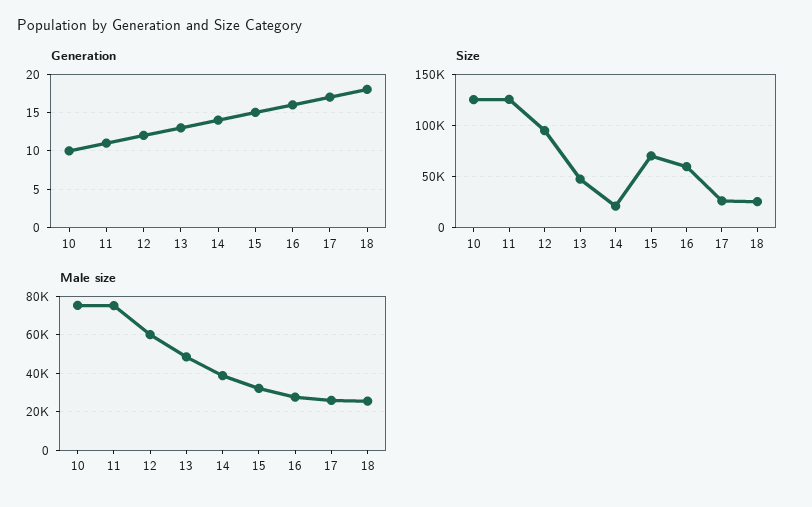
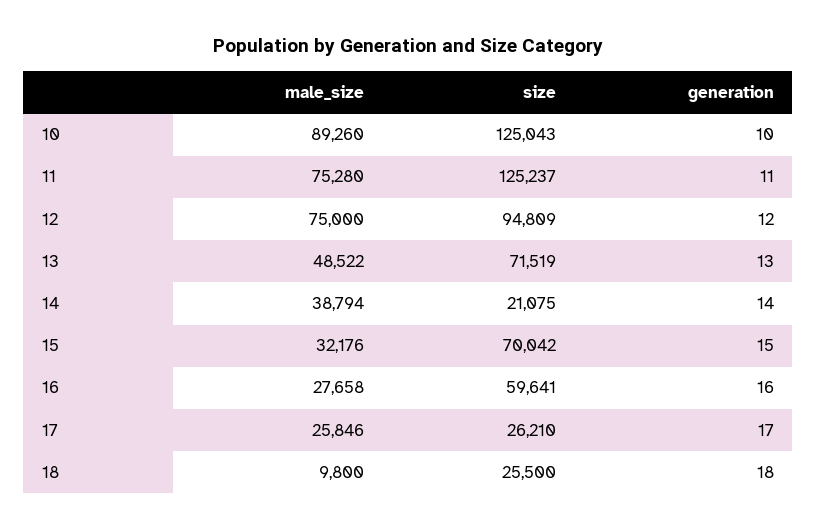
Size, 13: 50000 -> 71519
Male size, 10: 75000 -> 89260
Male size, 12: 60000 -> 75000
Male size, 18: 25000 -> 9800

